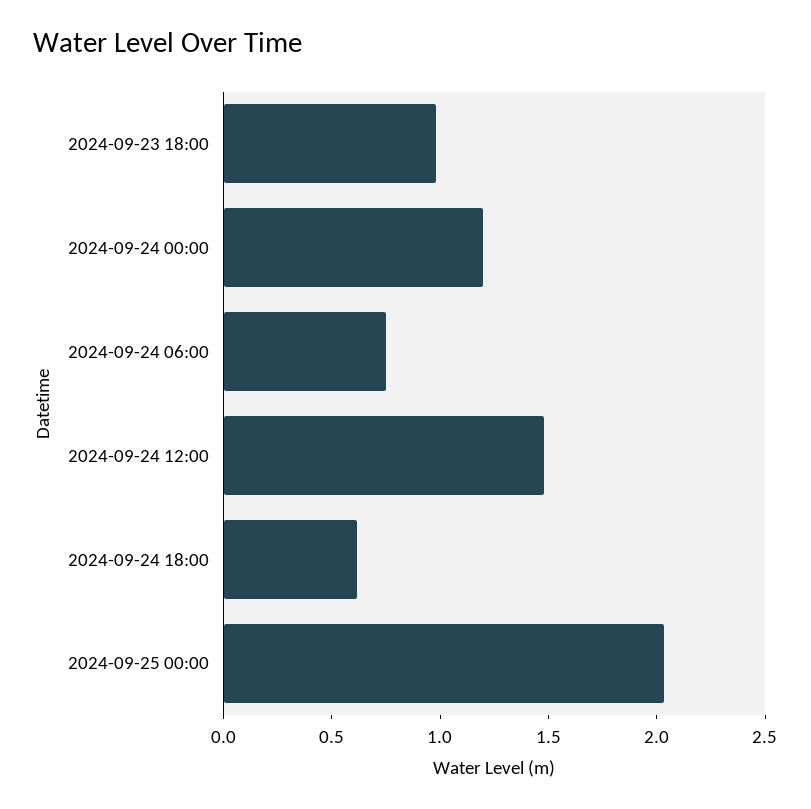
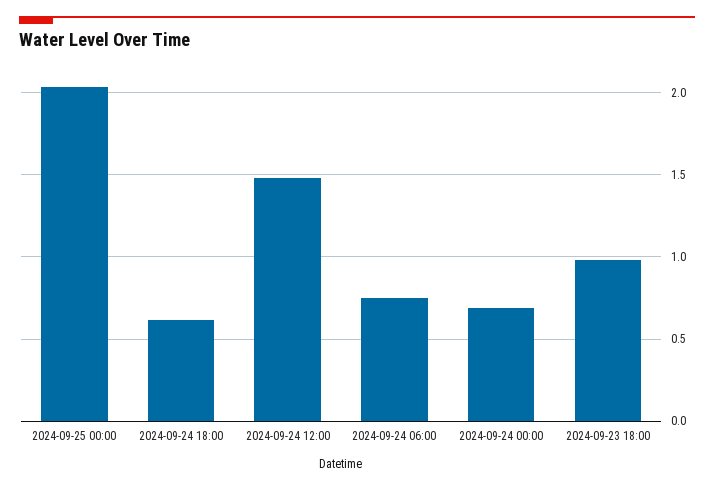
2024-09-24 00:00: 1.2 -> 0.7

